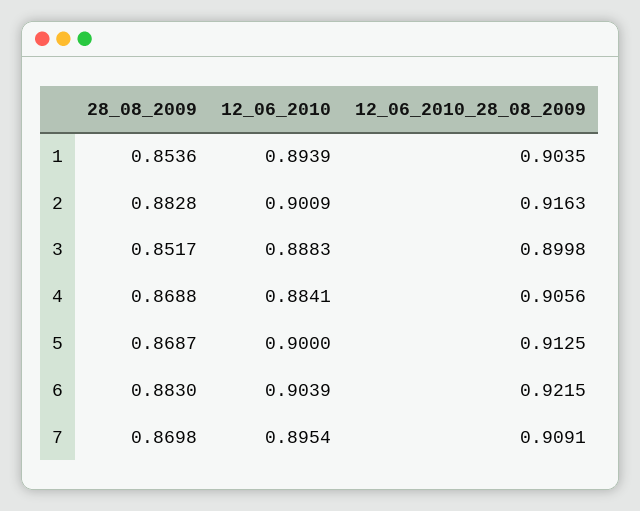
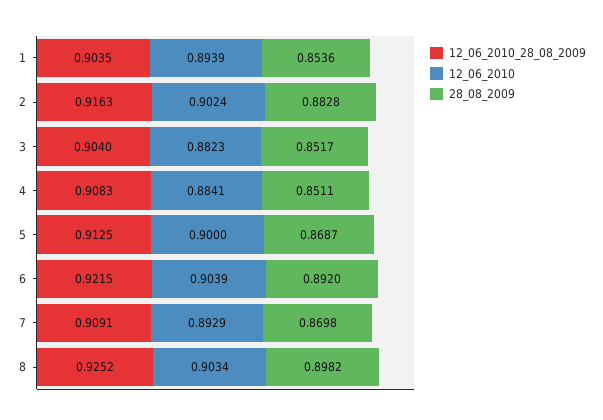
12_06_2010, 2: 0.9009 -> 0.9024
12_06_2010, 3: 0.8883 -> 0.8823
12_06_2010_28_08_2009, 3: 0.8998 -> 0.904
28_08_2009, 4: 0.8688 -> 0.8511
12_06_2010_28_08_2009, 4: 0.9056 -> 0.9083
28_08_2009, 6: 0.883 -> 0.892
12_06_2010, 7: 0.8954 -> 0.8929
12_06_2010_28_08_2009, 8: none -> 0.9252
12_06_2010, 8: none -> 0.9034
28_08_2009, 8: none -> 0.8982

